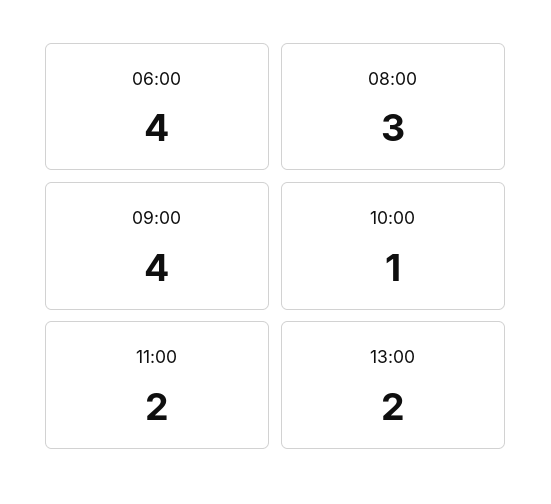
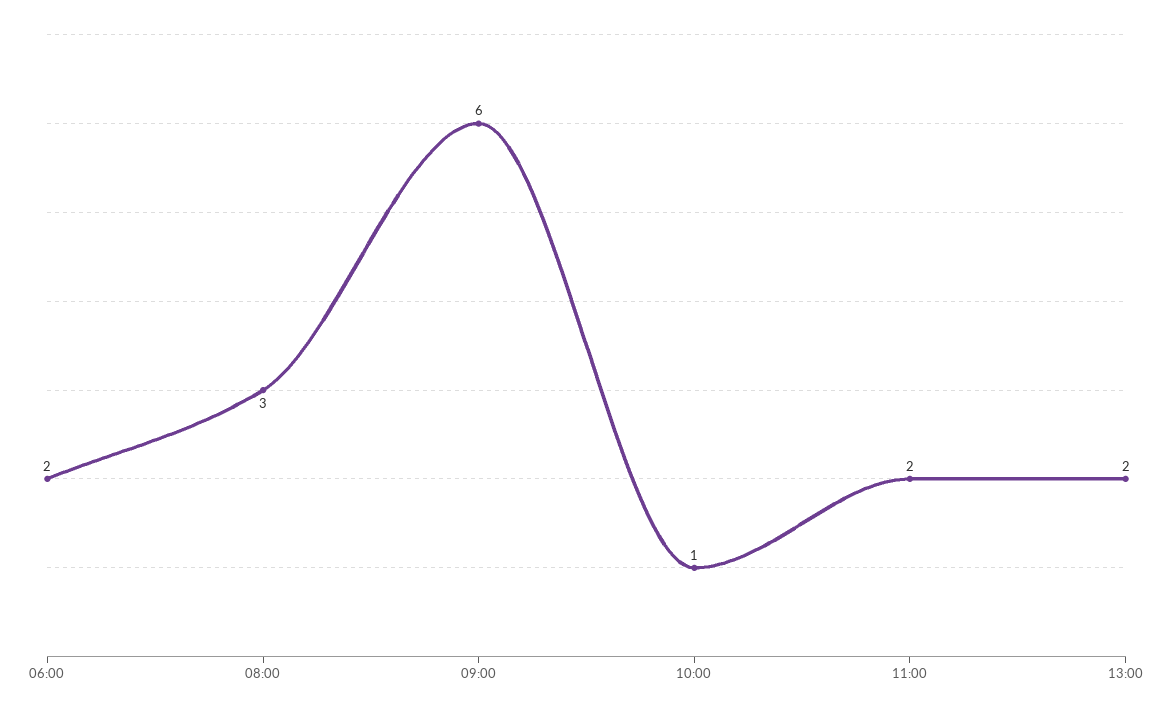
06:00: 4 -> 2
09:00: 4 -> 6

